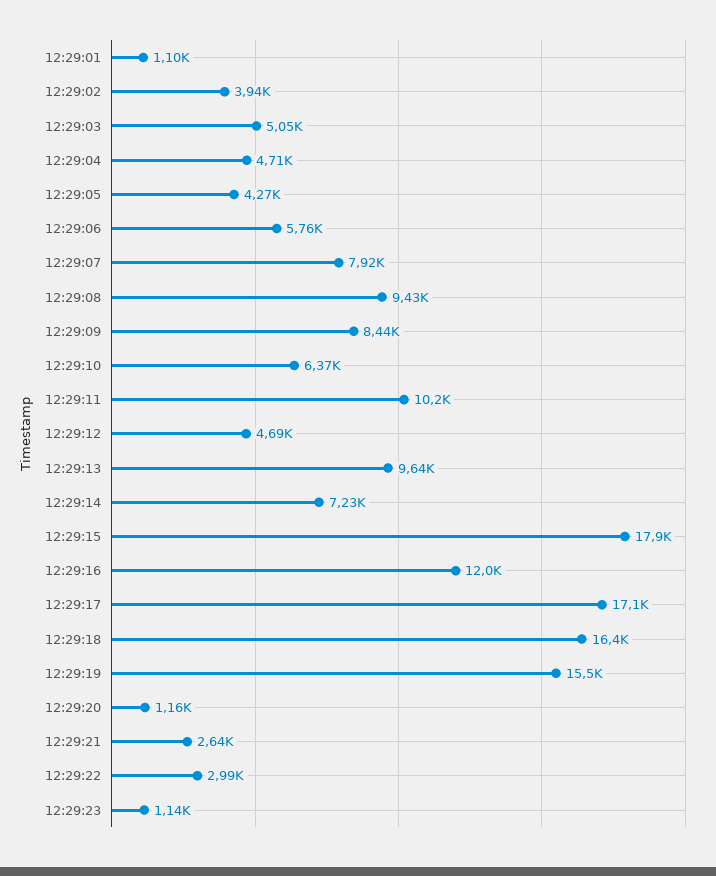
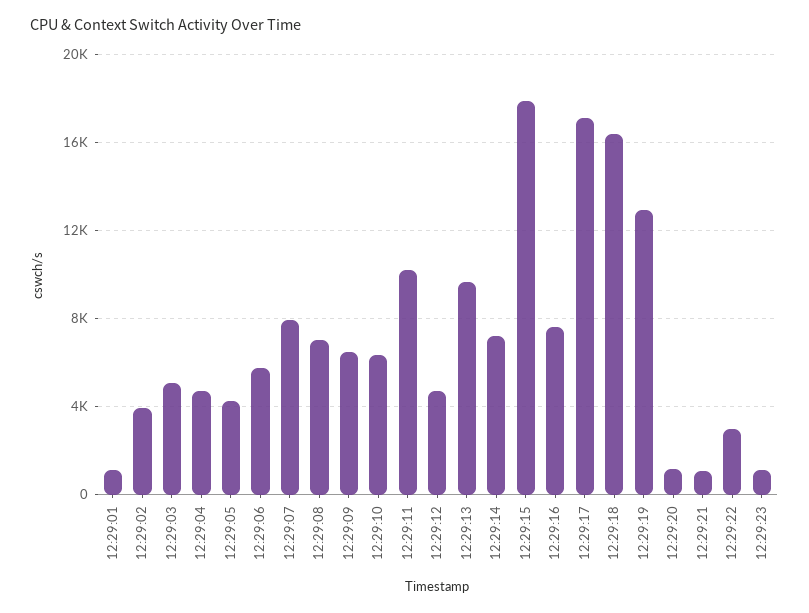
12:29:08: 9430 -> 7000
12:29:09: 8440 -> 6500
12:29:16: 12000 -> 7500
12:29:19: 15500 -> 13000
12:29:21: 2640 -> 1000

